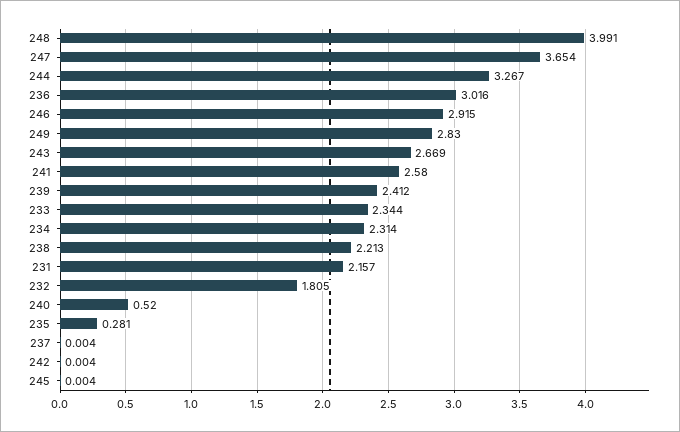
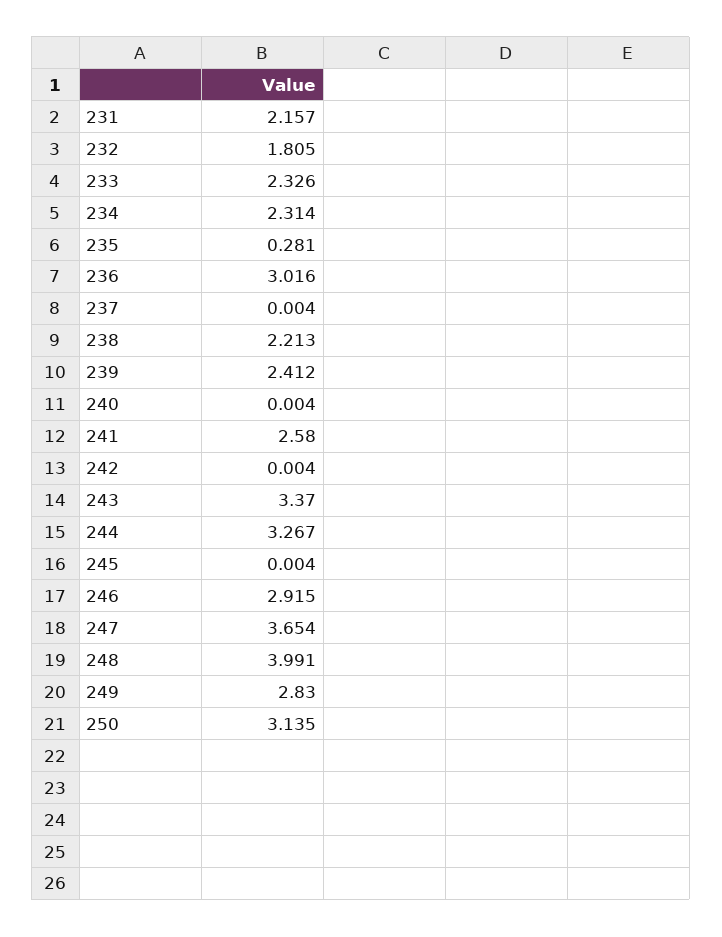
243: 2.669 -> 3.37
233: 2.344 -> 2.326
240: 0.52 -> 0.004
250: none -> 3.135

